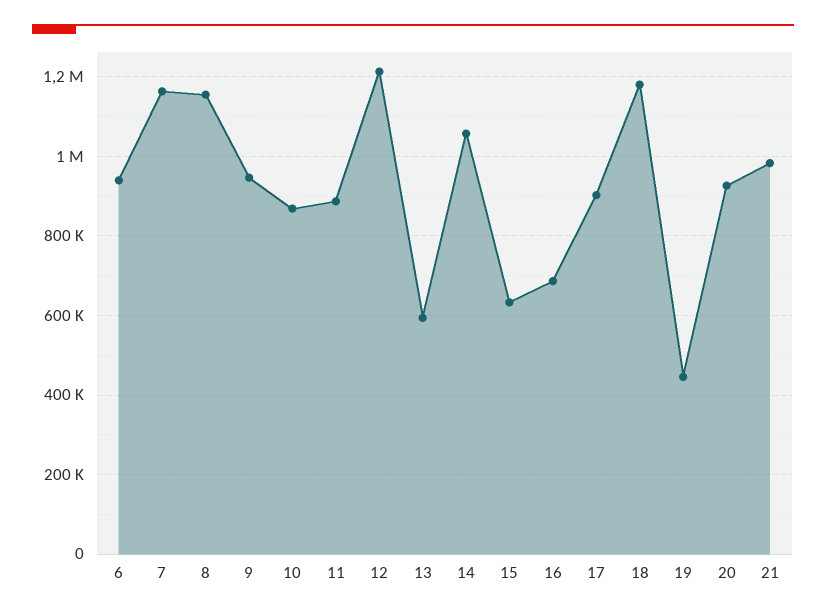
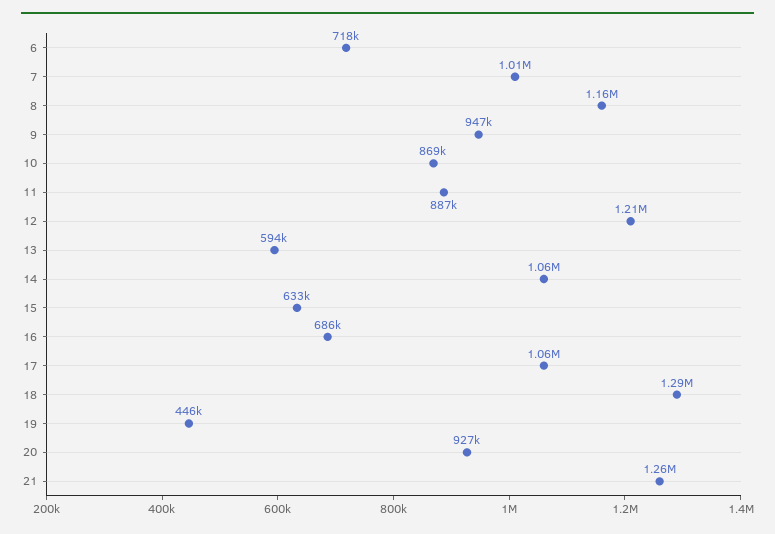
6: 940000 -> 718000
7: 1160000 -> 1010000
17: 900000 -> 1060000
18: 1180000 -> 1290000
21: 980000 -> 1260000

